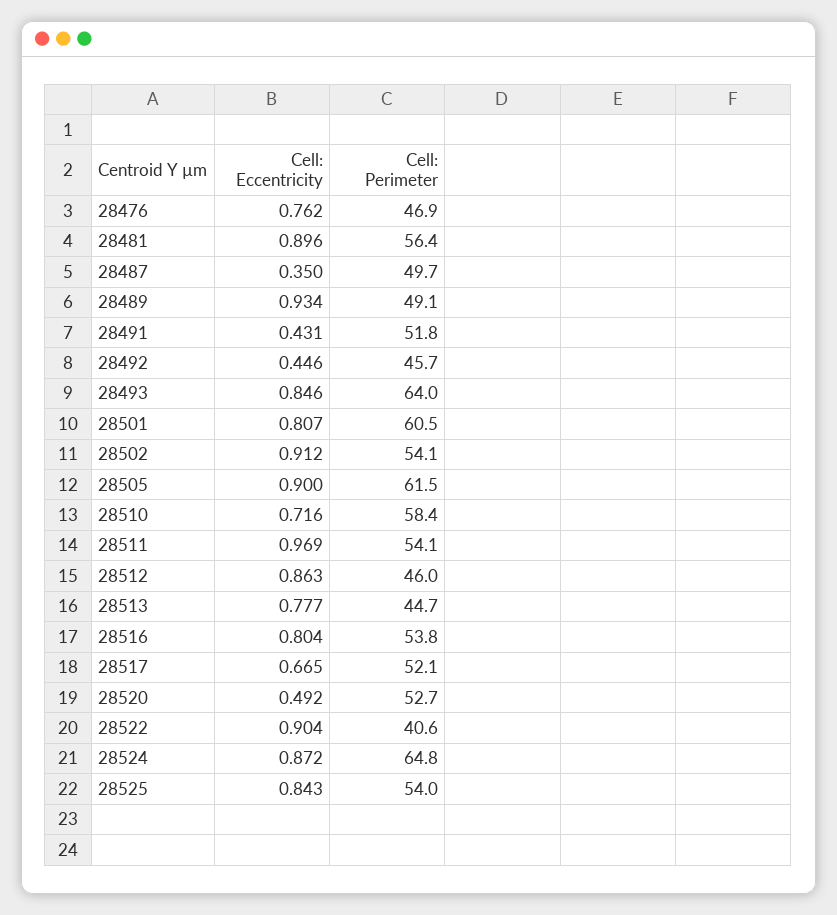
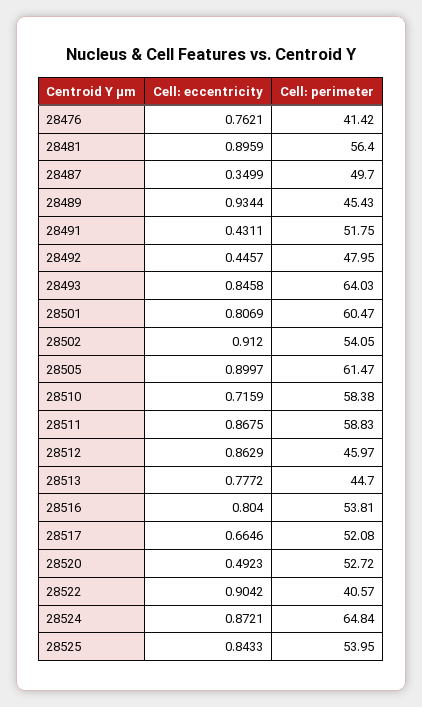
Cell: Perimeter, 28476: 46.9 -> 41.42
Cell: Perimeter, 28489: 49.1 -> 45.43
Cell: Perimeter, 28492: 45.7 -> 47.95
Cell: Eccentricity, 28511: 0.969 -> 0.8675
Cell: Perimeter, 28511: 54.1 -> 58.83

